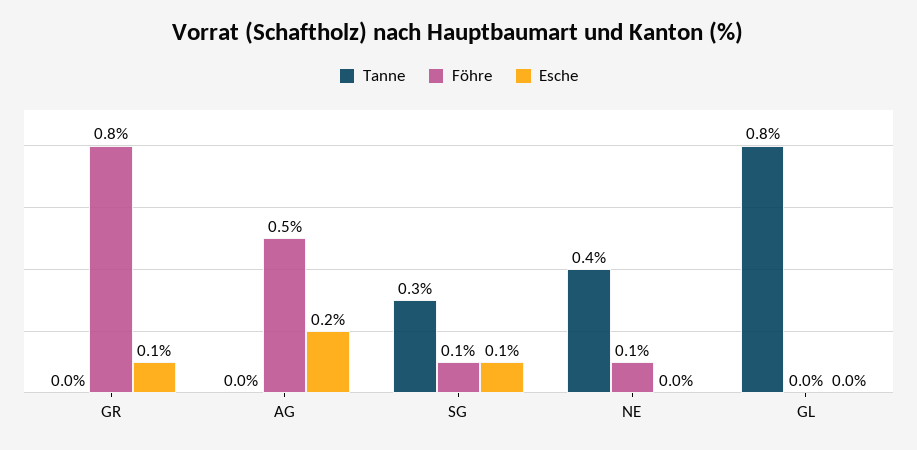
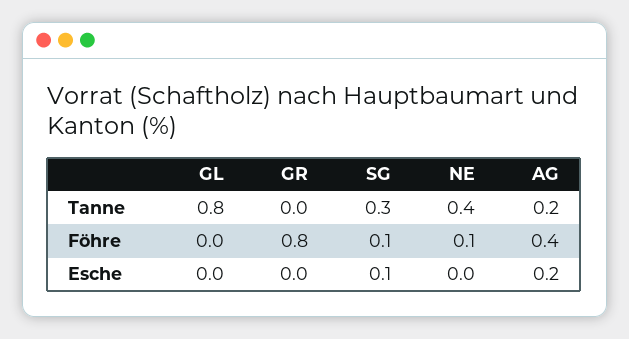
Esche, GR: 0.1 -> 0
Tanne, AG: 0 -> 0.2
Föhre, AG: 0.5 -> 0.4

